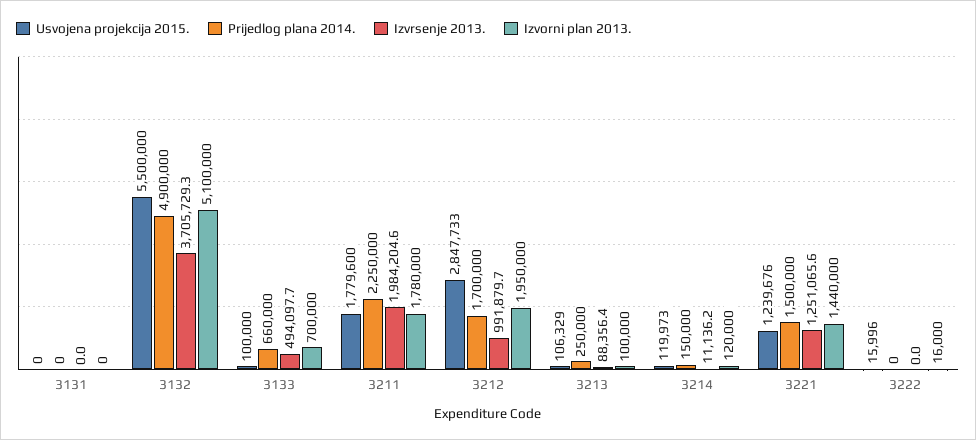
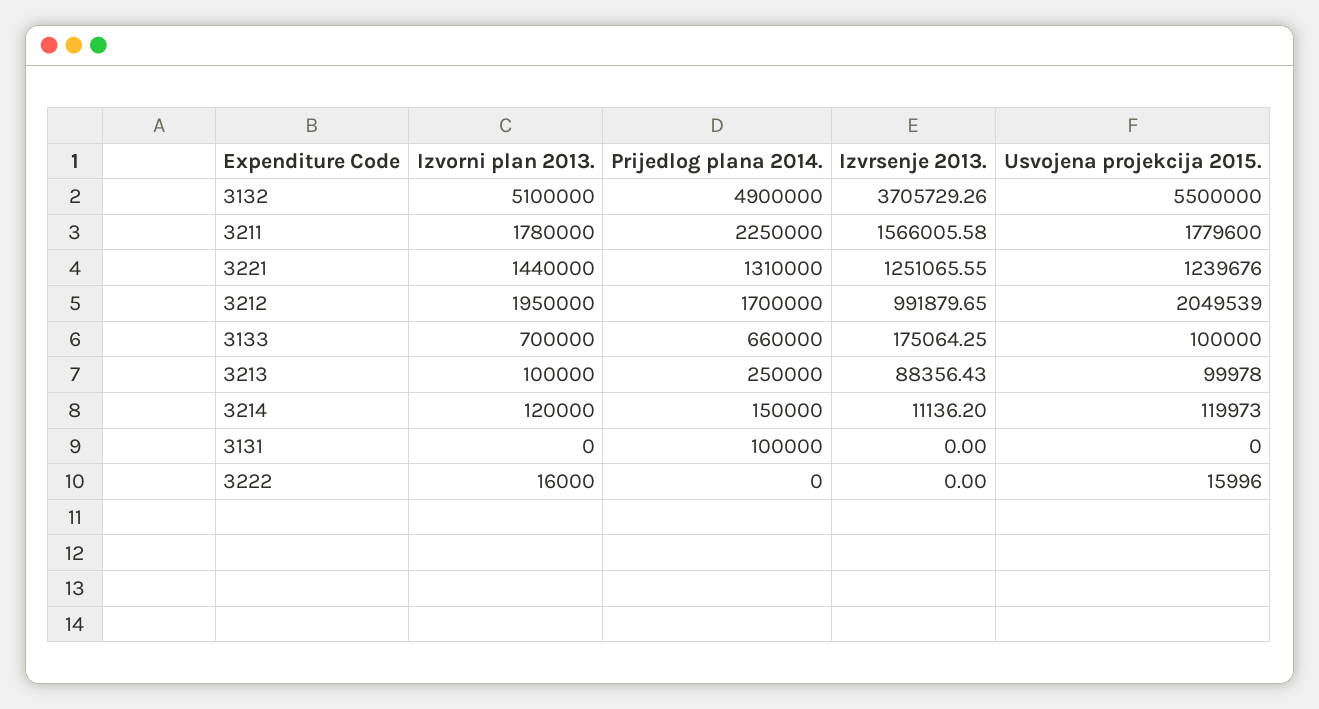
Prijedlog plana 2014., 3131: 0 -> 100000
Izvrsenje 2013., 3133: 494097.7 -> 175064.25
Izvrsenje 2013., 3211: 1984204.6 -> 1566005.58
Usvojena projekcija 2015., 3212: 2847733 -> 2049539
Usvojena projekcija 2015., 3213: 106329 -> 99978
Prijedlog plana 2014., 3221: 1500000 -> 1310000

